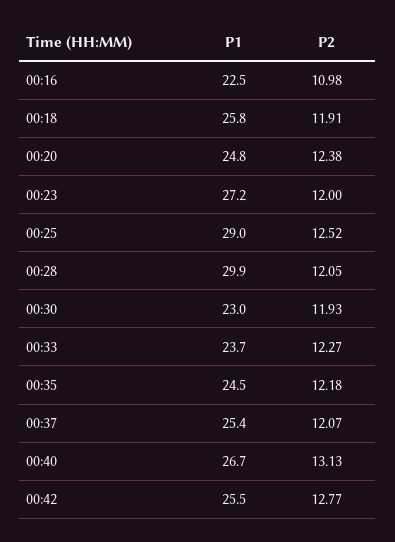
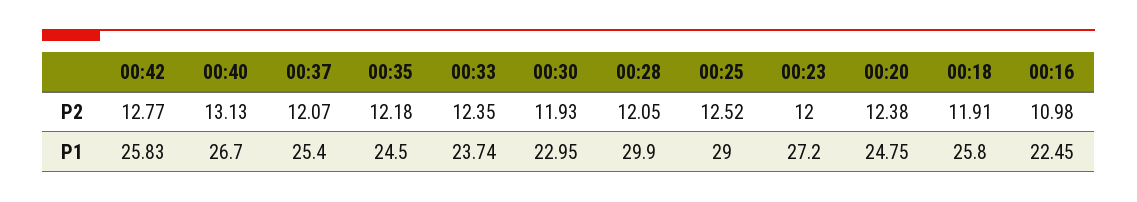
P2, 00:33: 12.27 -> 12.35
P1, 00:42: 25.5 -> 25.83

